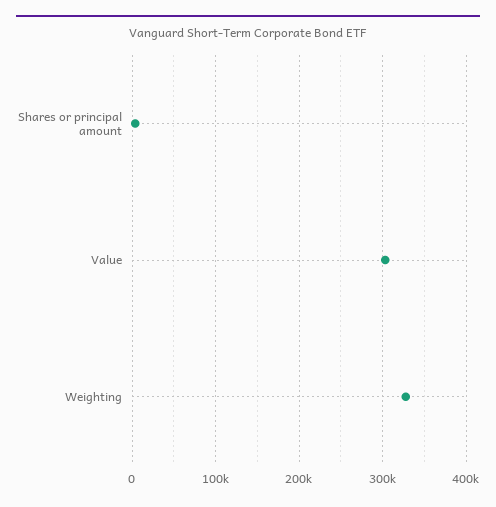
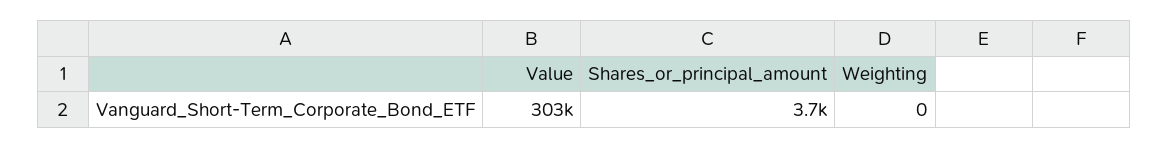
Weighting: 330000 -> 0

